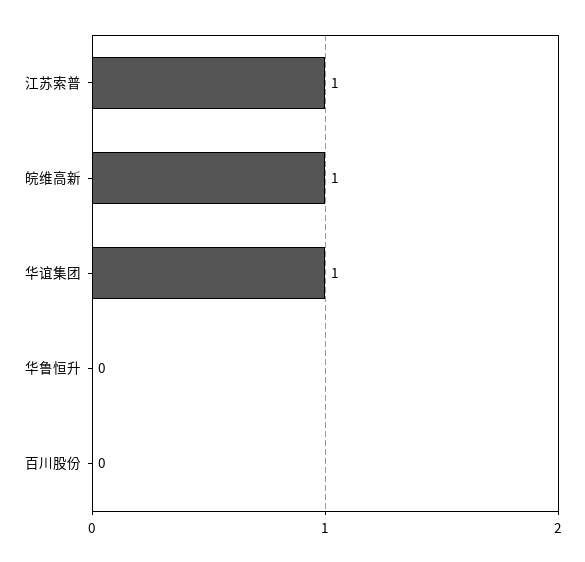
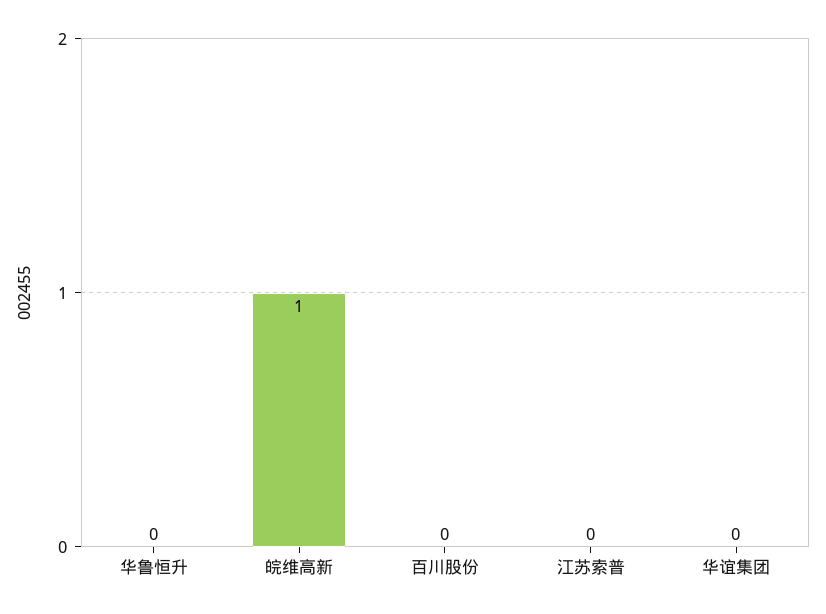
江苏索普: 1 -> 0
华谊集团: 1 -> 0

